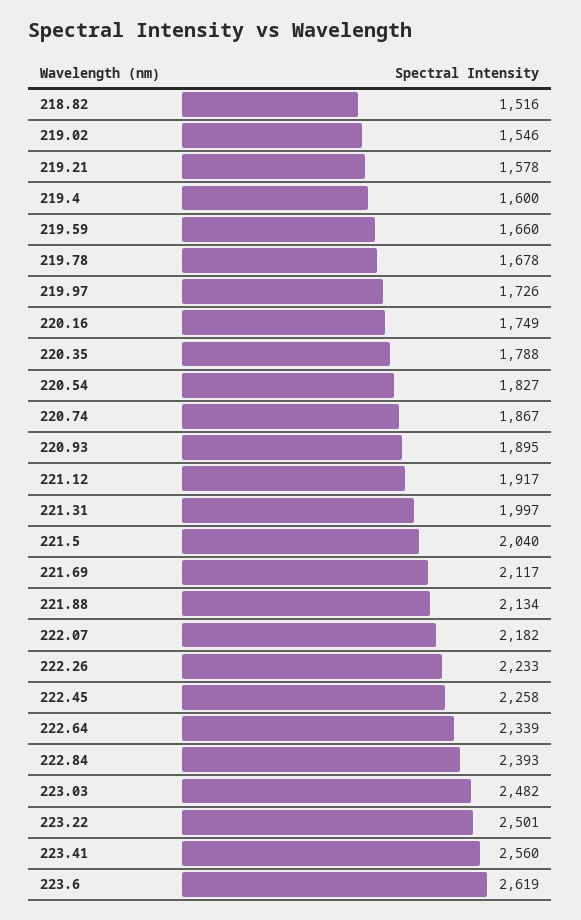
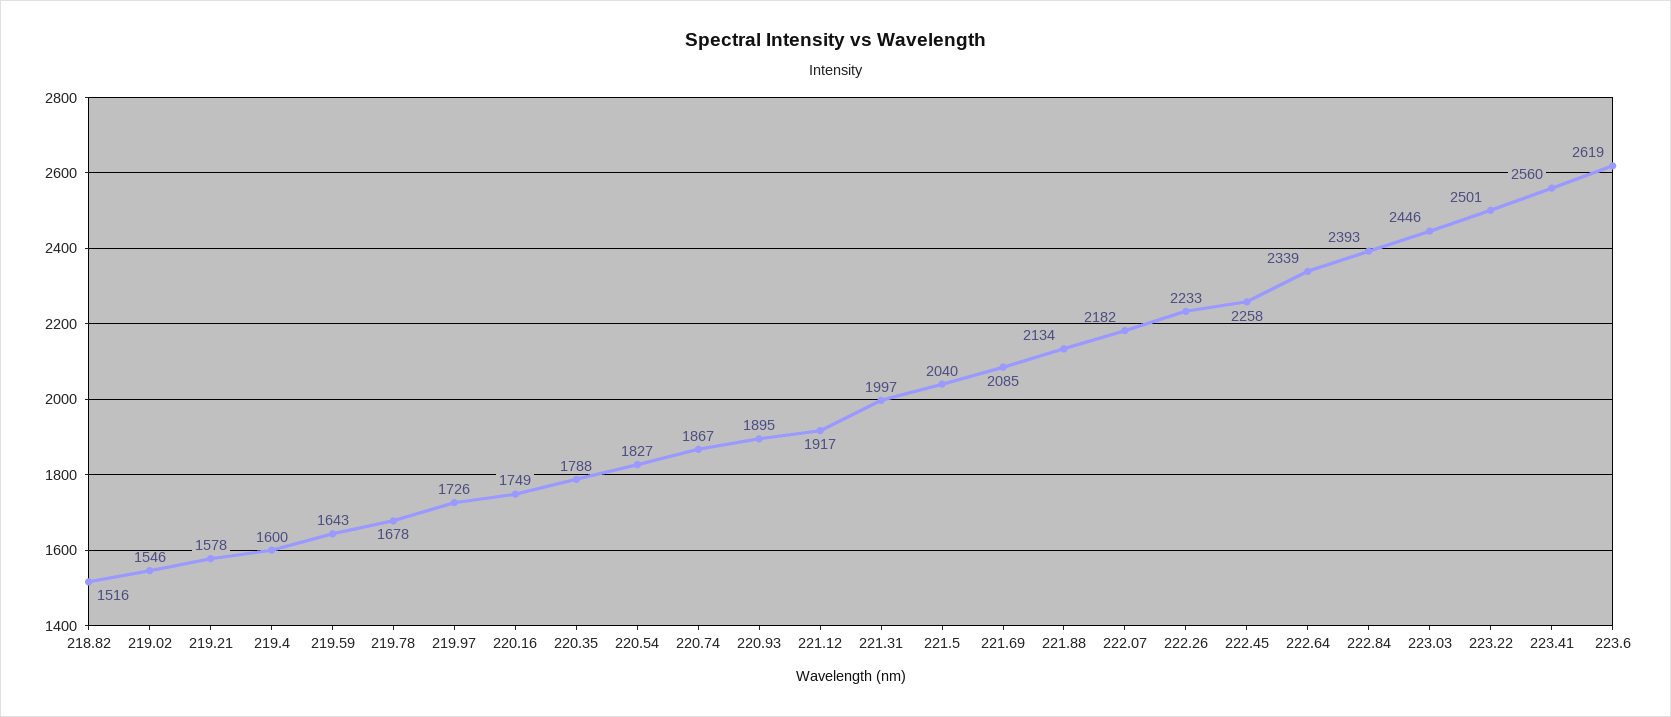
219.59: 1660 -> 1643
221.69: 2117 -> 2085
223.03: 2482 -> 2446

